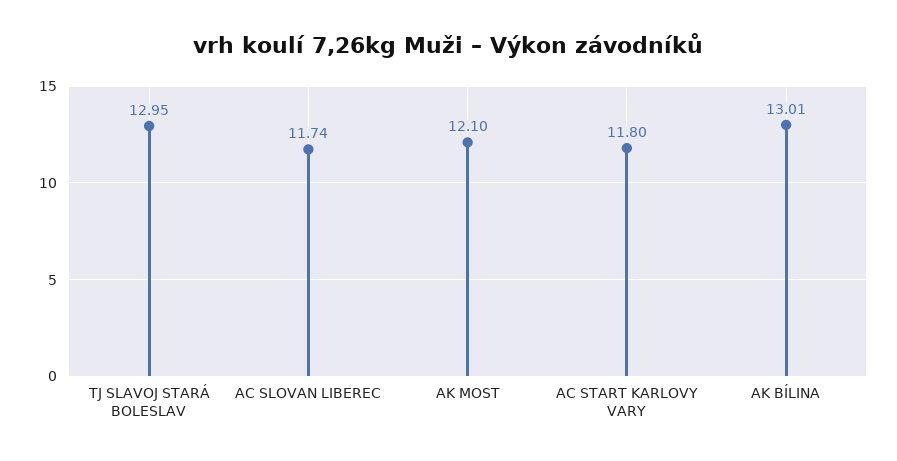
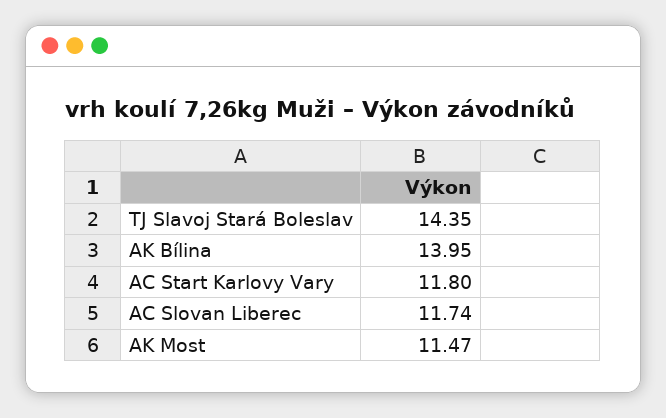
TJ SLAVOJ STARÁ BOLESLAV: 12.95 -> 14.35
AK MOST: 12.1 -> 11.47
AK BÍLINA: 13.01 -> 13.95

